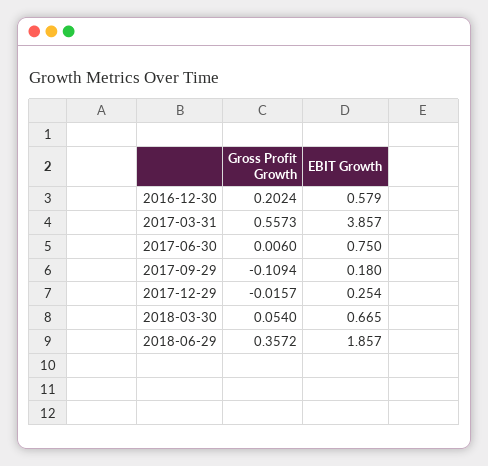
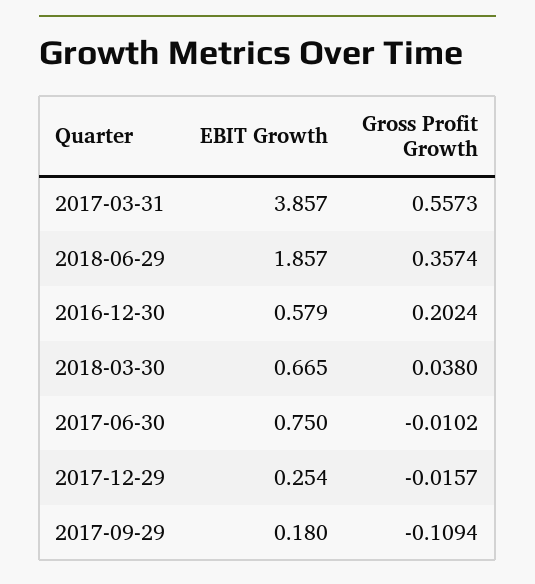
Gross Profit Growth, 2017-06-30: 0.006 -> -0.0102
Gross Profit Growth, 2018-03-30: 0.054 -> 0.038
Gross Profit Growth, 2018-06-29: 0.3572 -> 0.3574

